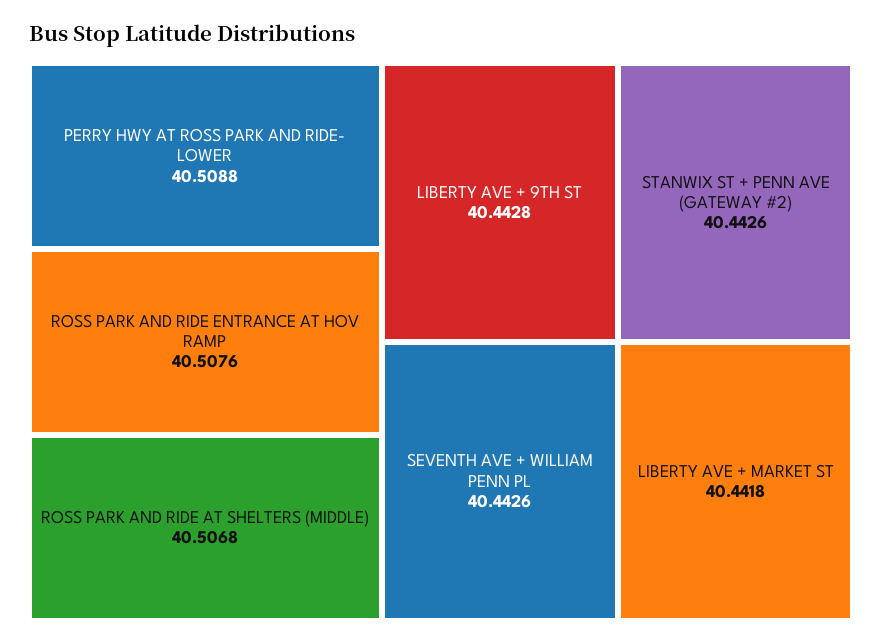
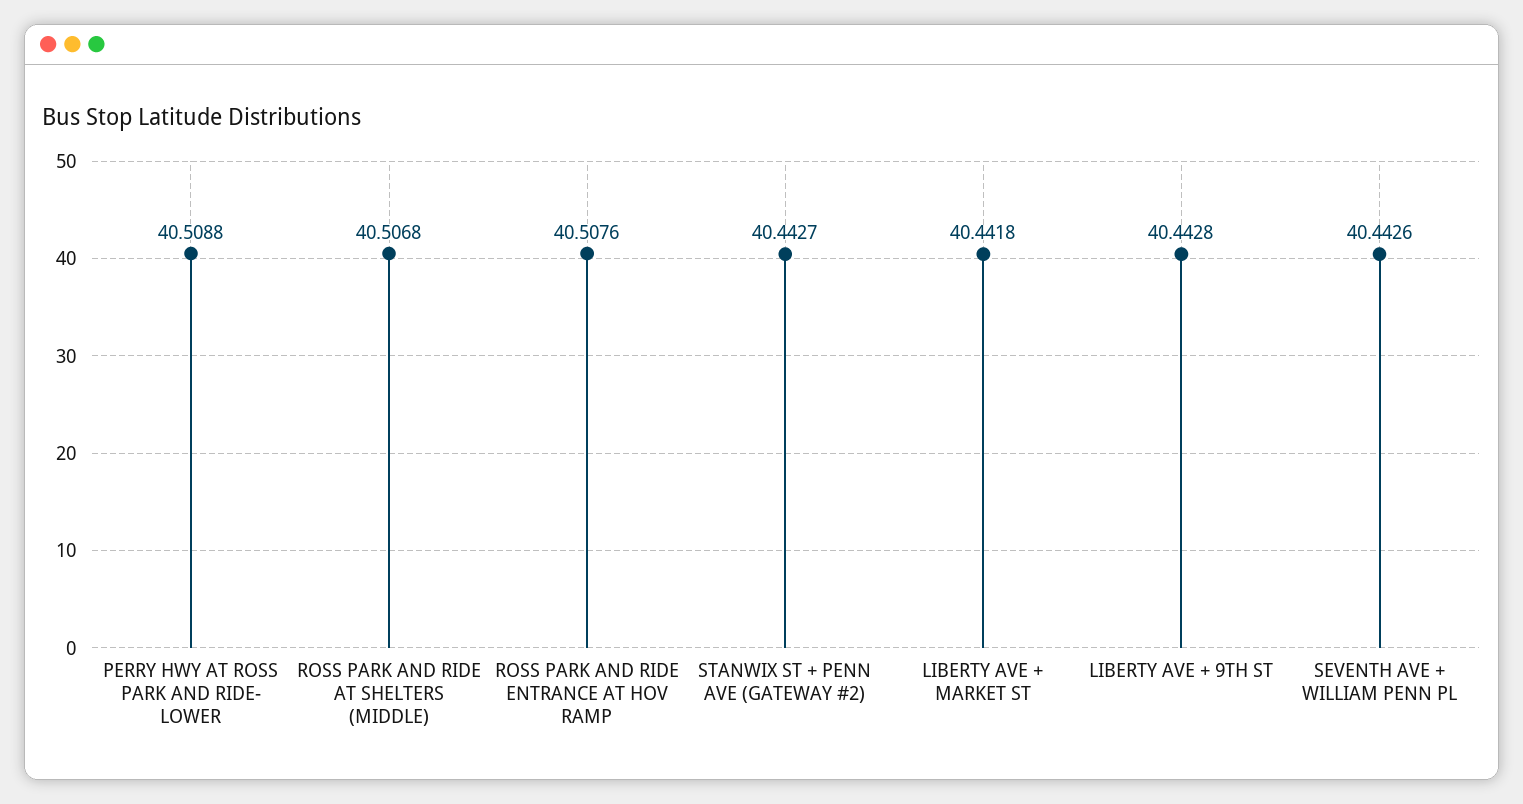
STANWIX ST + PENN AVE (GATEWAY #2): 40.4426 -> 40.4427

